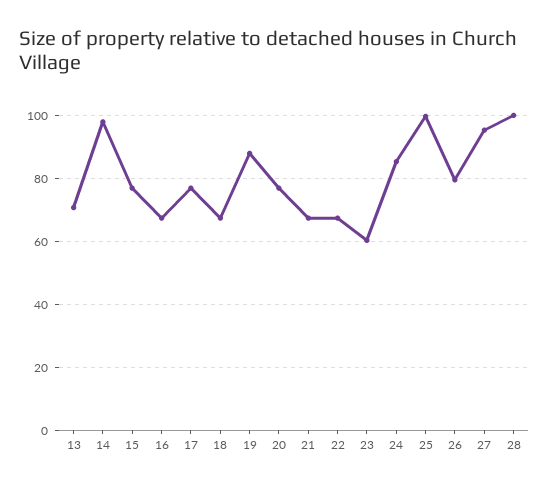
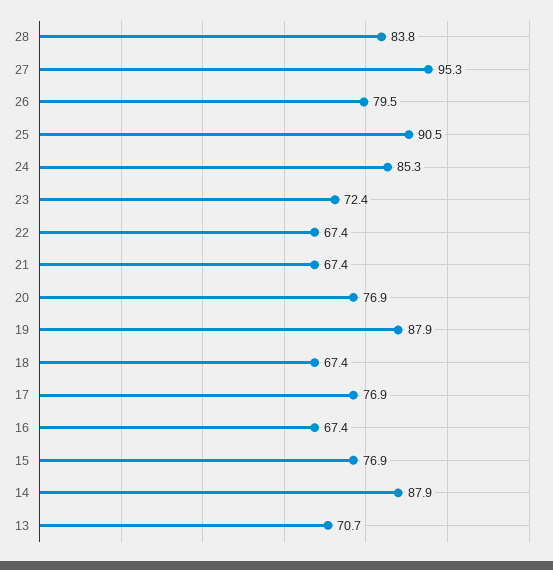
14: 98 -> 87.9
23: 60 -> 72.4
25: 100 -> 90.5
28: 100 -> 83.8

